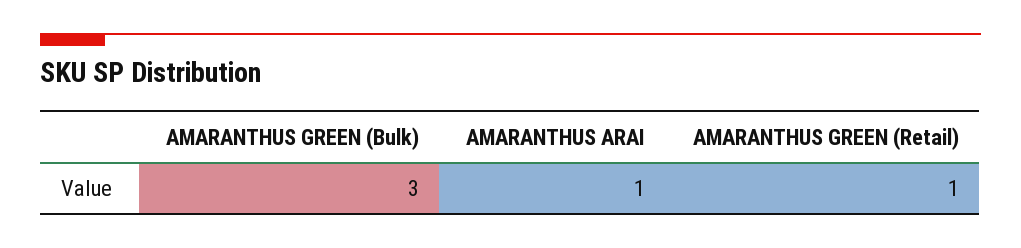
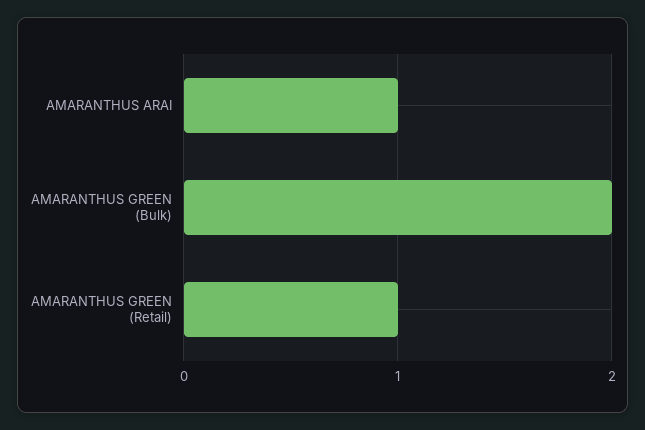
AMARANTHUS GREEN (Bulk): 3 -> 2

